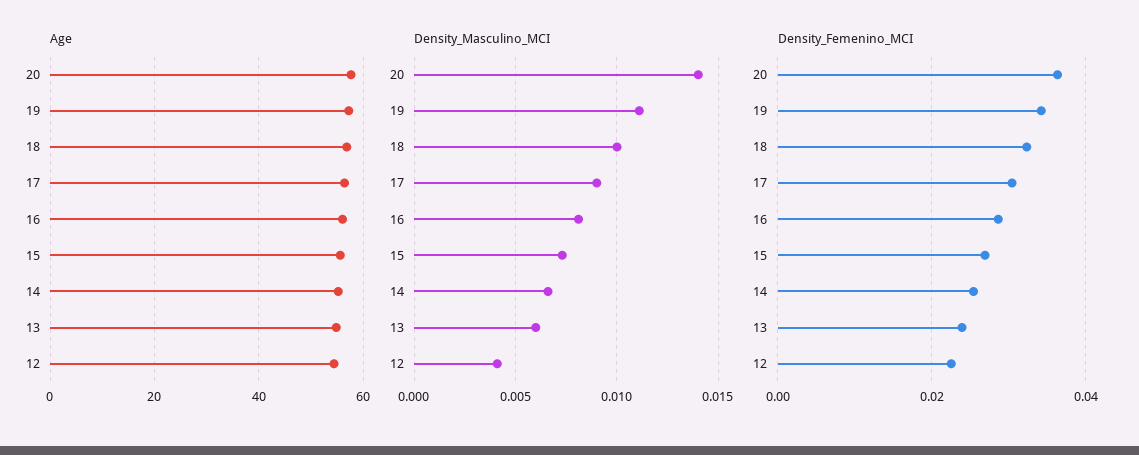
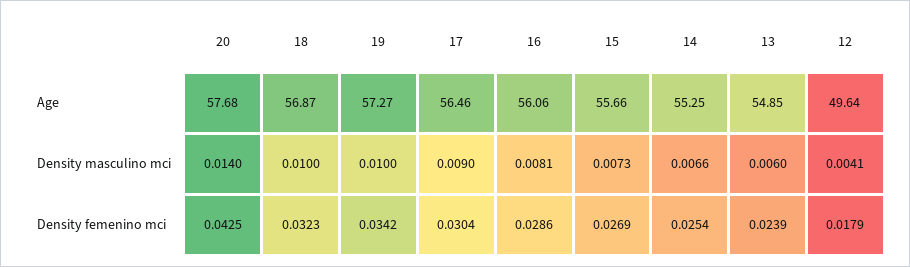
Age, 12: 54 -> 49.64
Density_Masculino_MCI, 19: 0.011 -> 0.01
Density_Femenino_MCI, 20: 0.036 -> 0.0425
Density_Femenino_MCI, 12: 0.022 -> 0.0179

